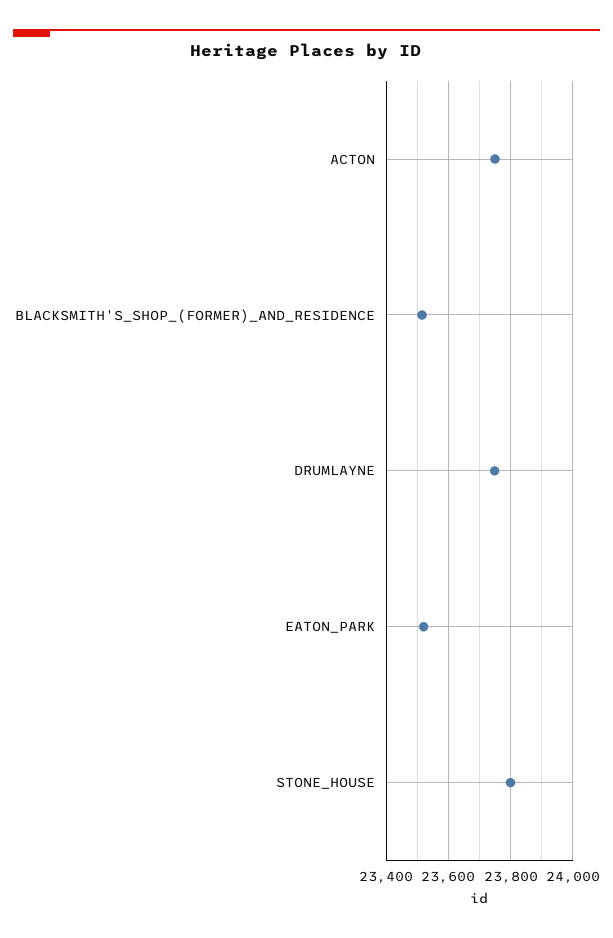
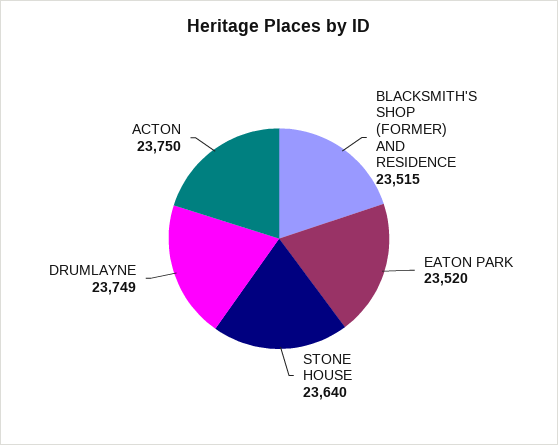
STONE_HOUSE: 23800 -> 23640

